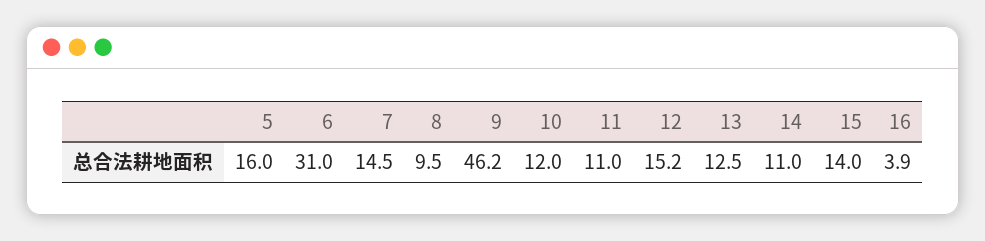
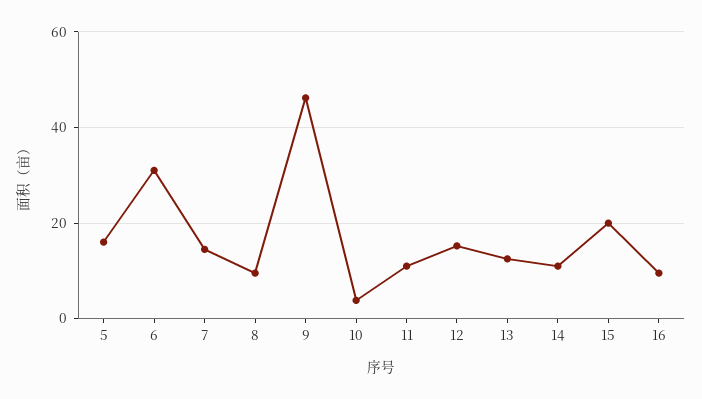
10: 12 -> 4
15: 14 -> 20
16: 3.9 -> 10

